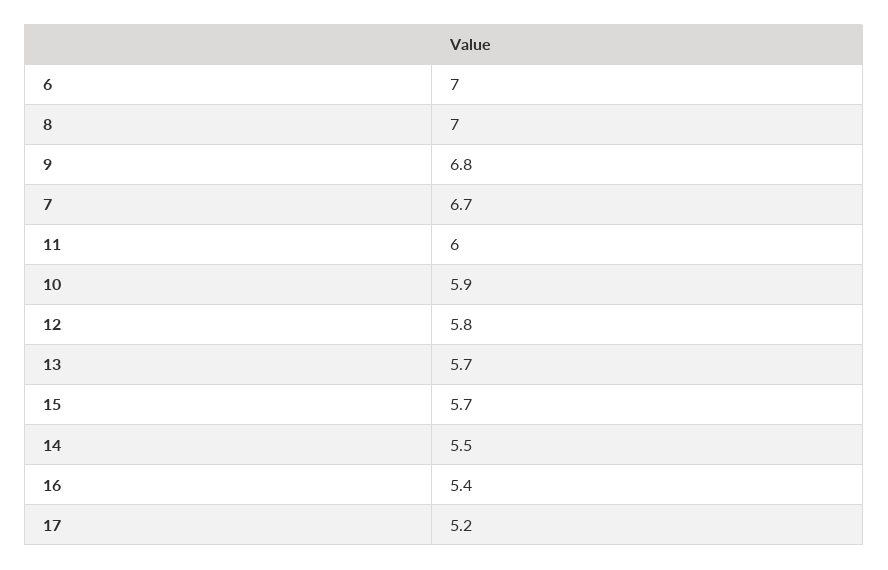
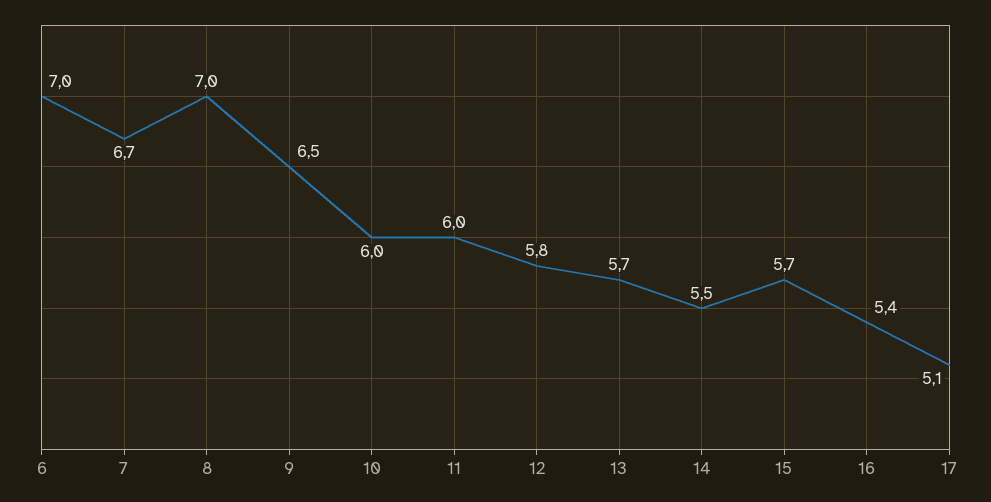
9: 6.8 -> 6.5
10: 5.9 -> 6
17: 5.2 -> 5.1

